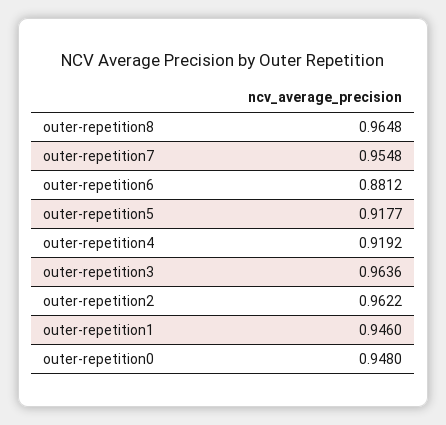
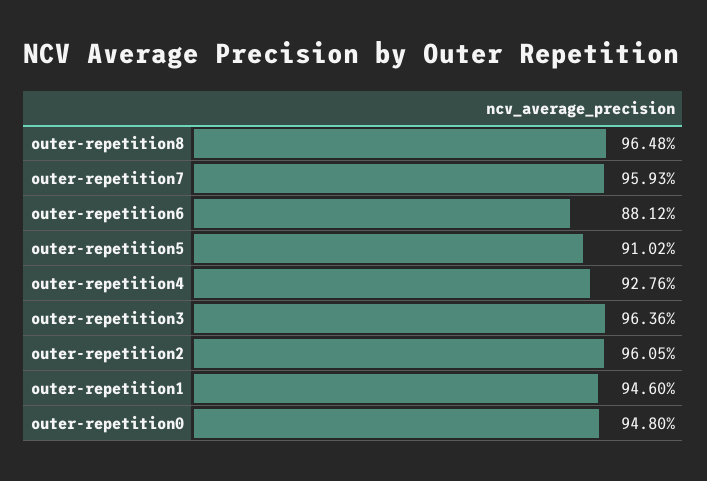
outer-repetition7: 0.9548 -> 0.9593
outer-repetition5: 0.9177 -> 0.9102
outer-repetition4: 0.9192 -> 0.9276
outer-repetition2: 0.9622 -> 0.9605

